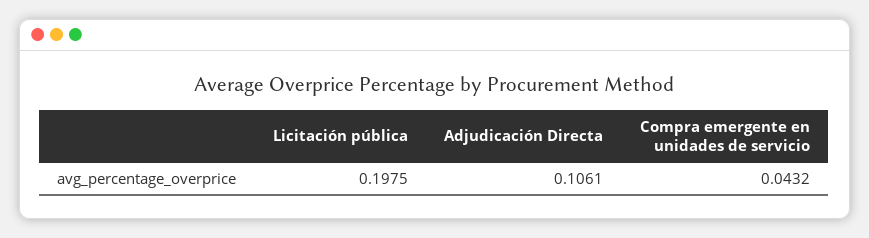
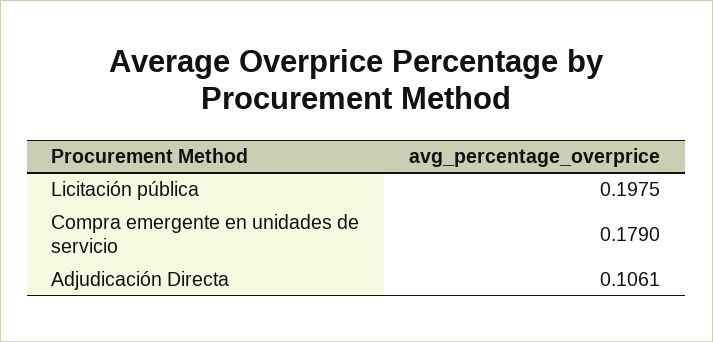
Compra emergente en unidades de servicio: 0.0432 -> 0.179

